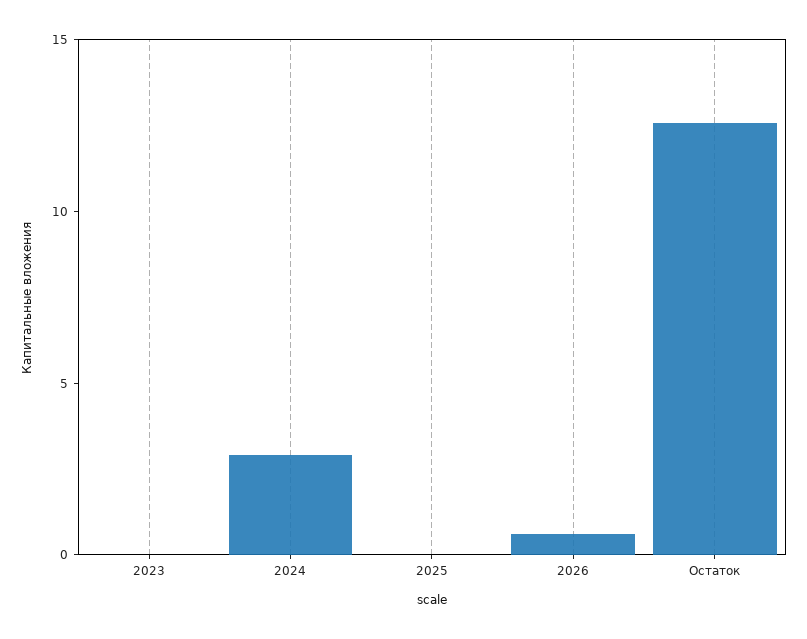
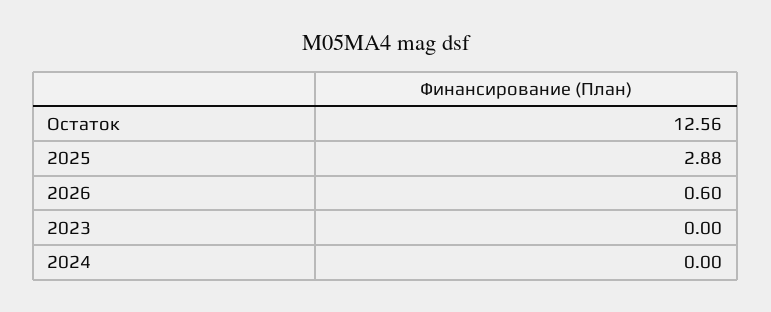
2024: 3 -> 0
2025: 0 -> 2.88

